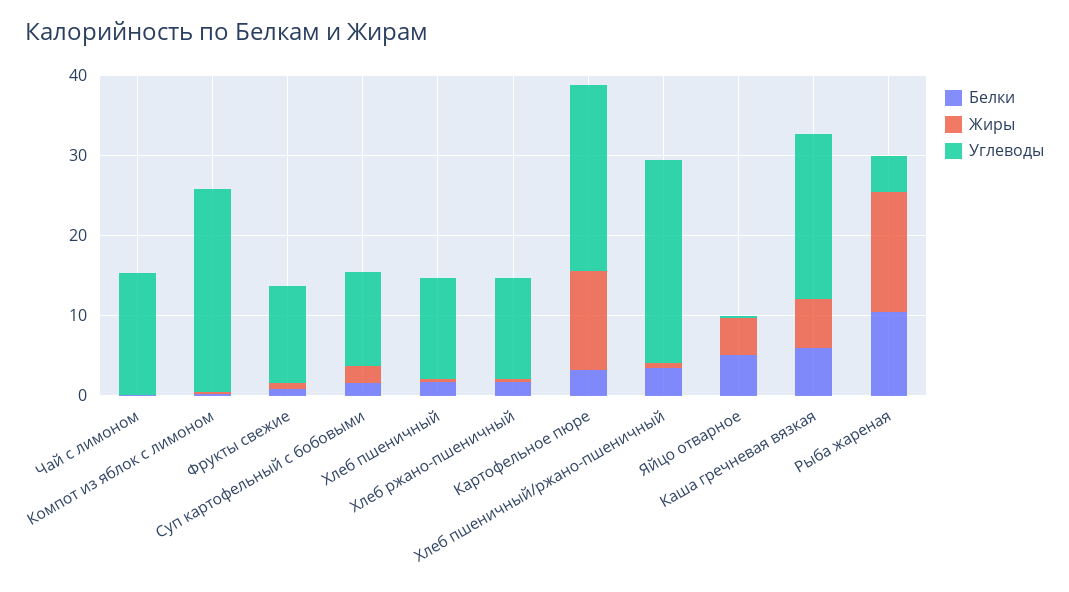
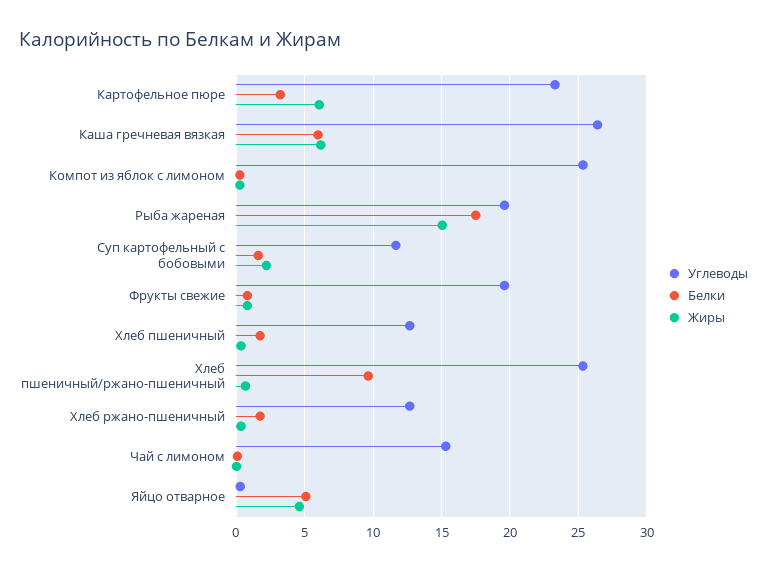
Углеводы, Фрукты свежие: 12 -> 19.5
Жиры, Картофельное пюре: 12 -> 6
Белки, Хлеб пшеничный/ржано-пшеничный: 4 -> 9.5
Углеводы, Каша гречневая вязкая: 20 -> 26.5
Белки, Рыба жареная: 10 -> 17.5
Углеводы, Рыба жареная: 4 -> 19.5

